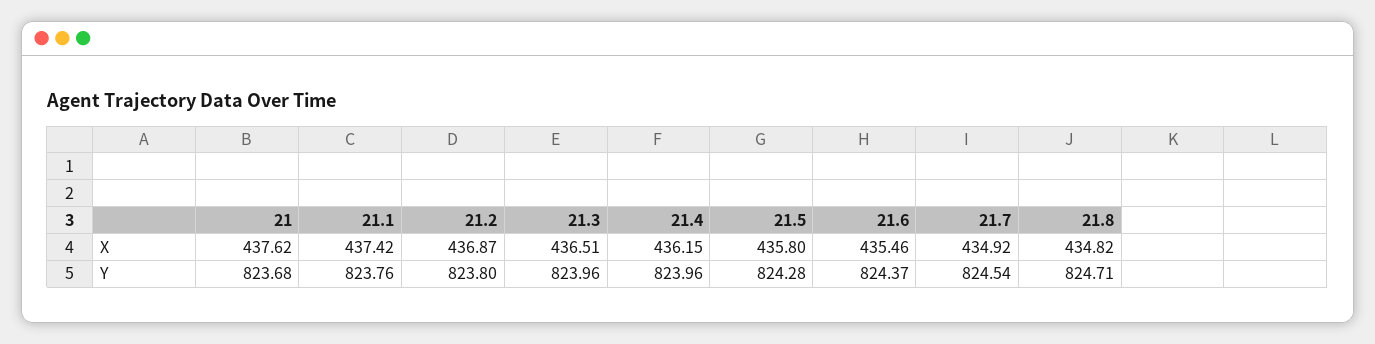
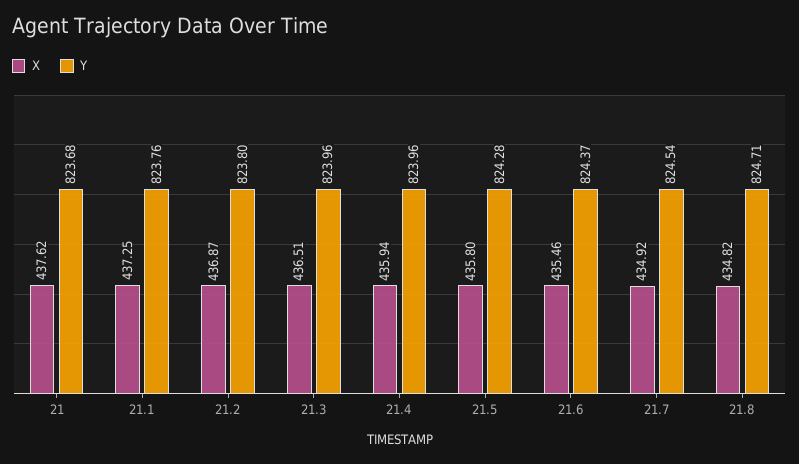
X, 21.1: 437.42 -> 437.25
X, 21.4: 436.15 -> 435.94

